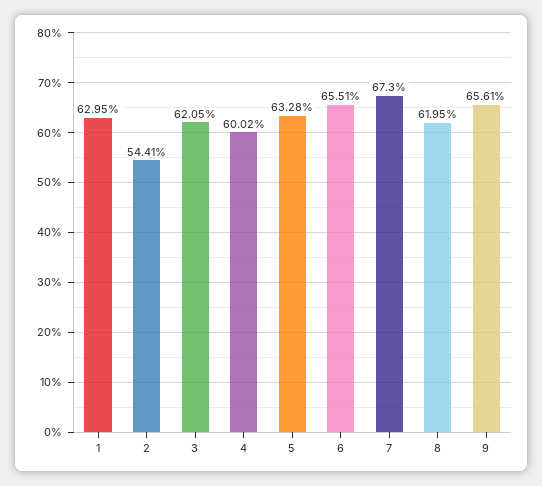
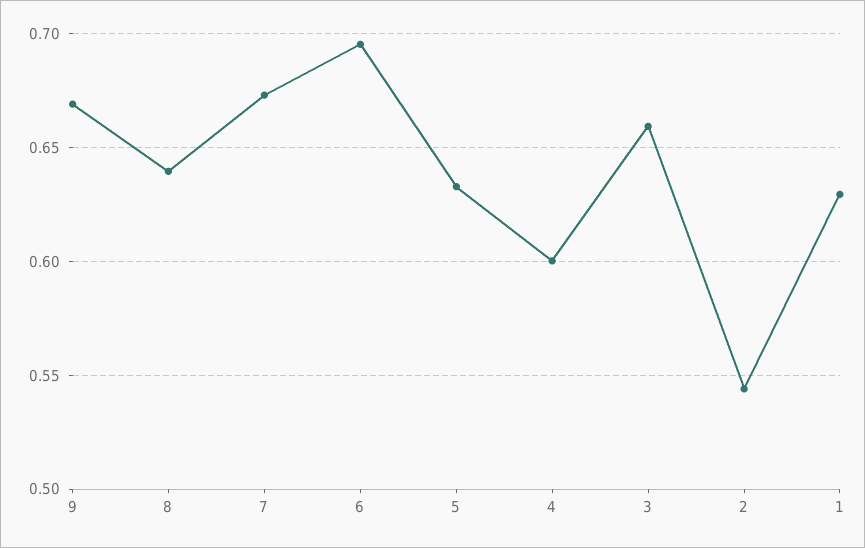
3: 0.6205 -> 0.66
6: 0.6551 -> 0.695
8: 0.6195 -> 0.64
9: 0.6561 -> 0.67

